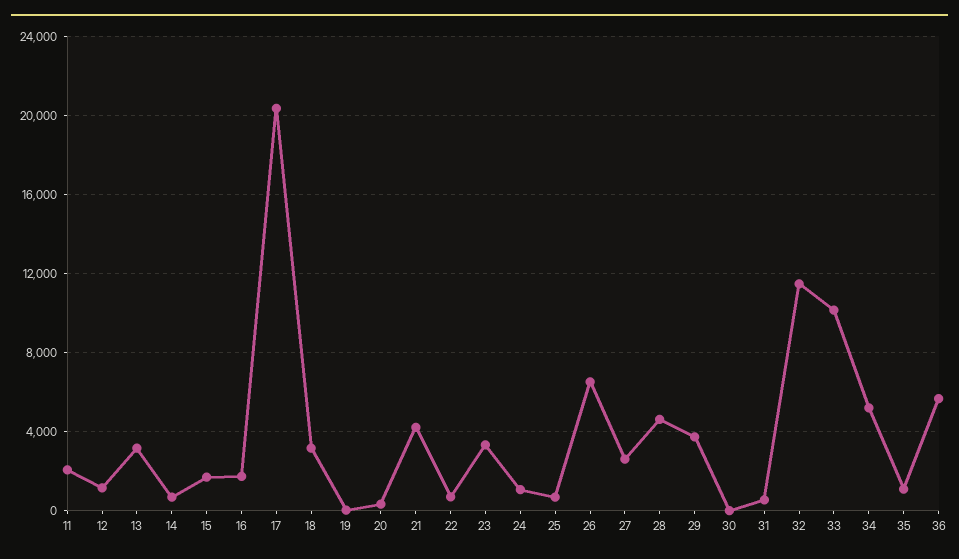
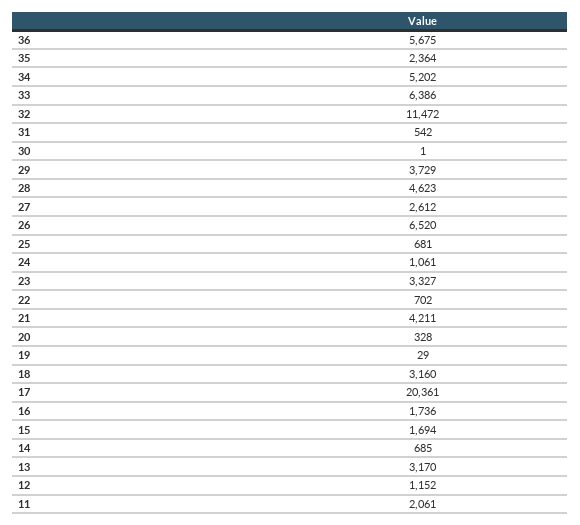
33: 10000 -> 6386
35: 1000 -> 2364

